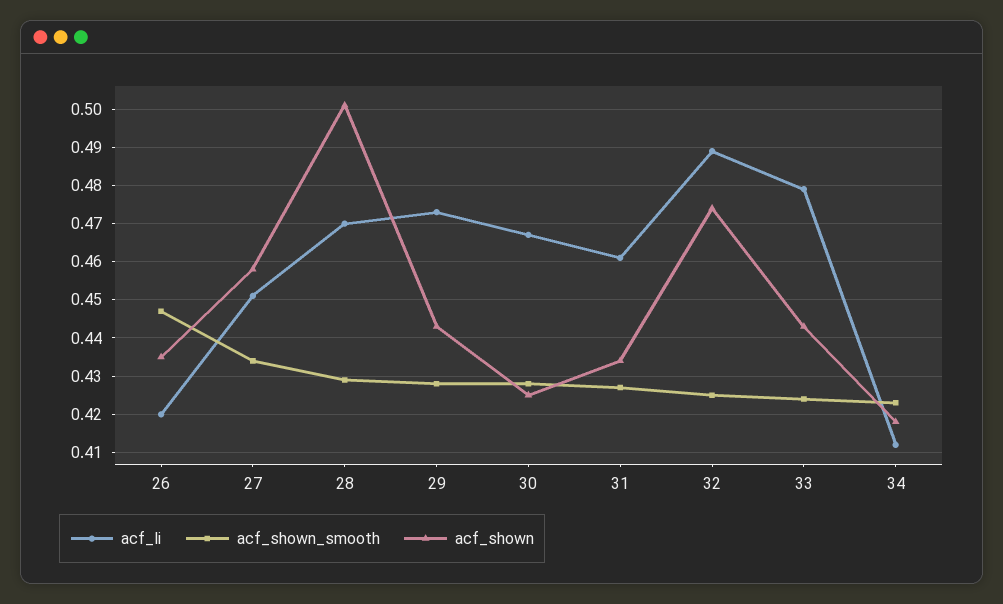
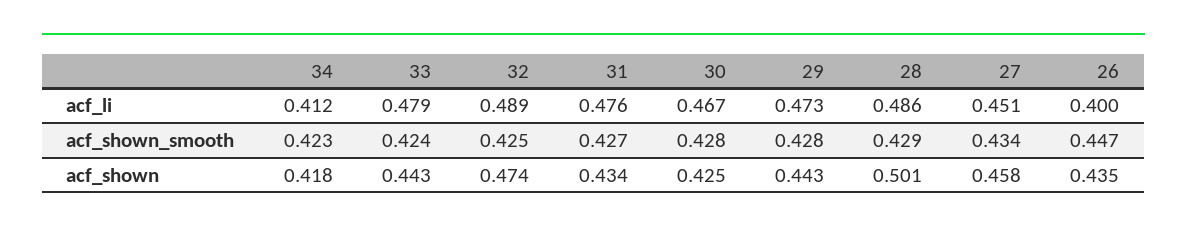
acf_li, 26: 0.42 -> 0.4
acf_li, 28: 0.47 -> 0.486
acf_li, 31: 0.46 -> 0.476

